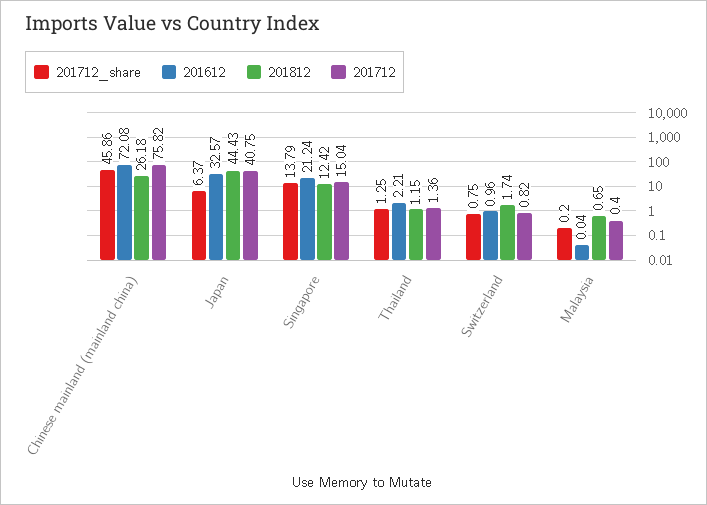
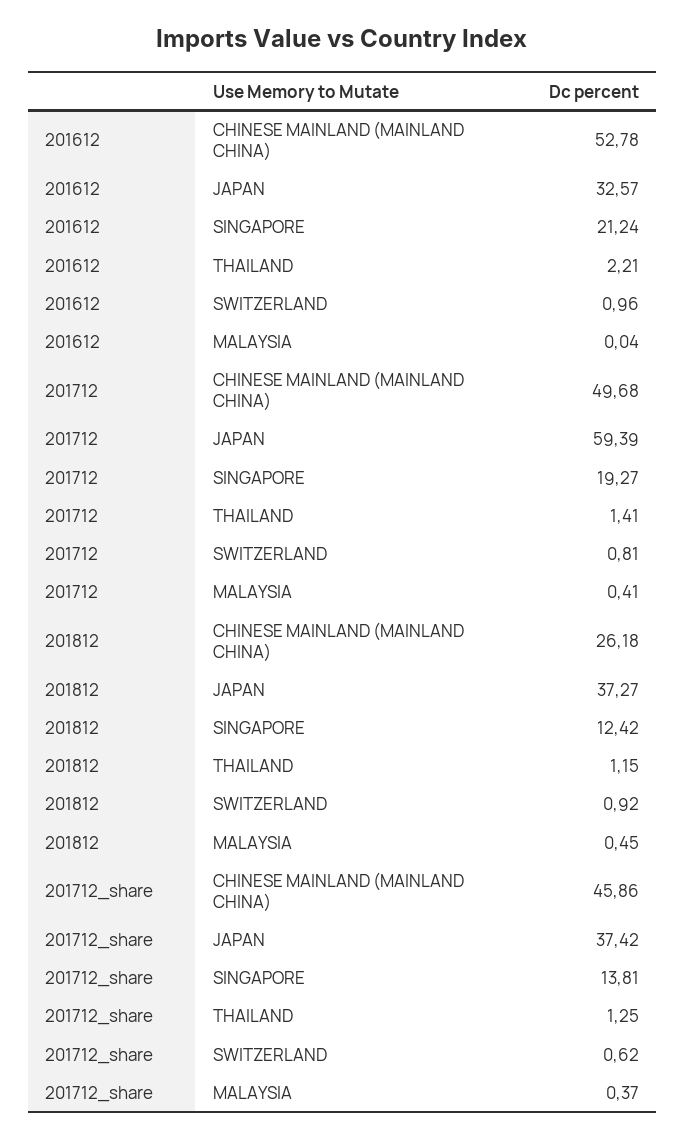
201612, Chinese mainland (mainland china): 72.08 -> 52.78
201712, Chinese mainland (mainland china): 75.82 -> 49.68
201712_share, Japan: 6.37 -> 37.42
201812, Japan: 44.43 -> 37.27
201712, Japan: 40.75 -> 59.39
201712_share, Singapore: 13.79 -> 13.81
201712, Singapore: 15.04 -> 19.27
201712, Thailand: 1.36 -> 1.41
201712_share, Switzerland: 0.75 -> 0.62
201812, Switzerland: 1.74 -> 0.92
201712, Switzerland: 0.82 -> 0.81
201712_share, Malaysia: 0.2 -> 0.37
201812, Malaysia: 0.65 -> 0.45
201712, Malaysia: 0.4 -> 0.41

